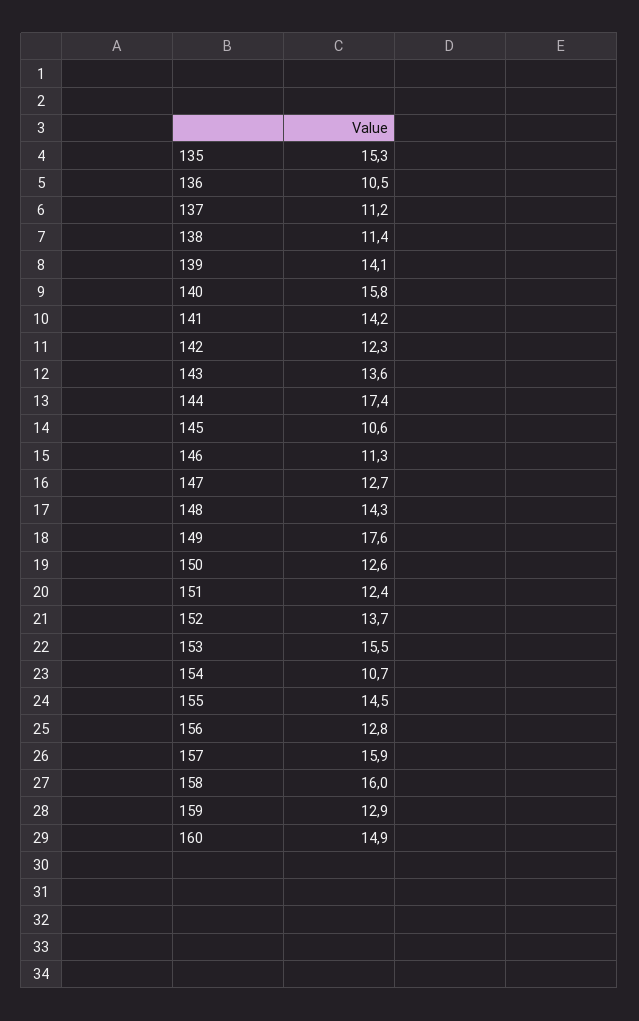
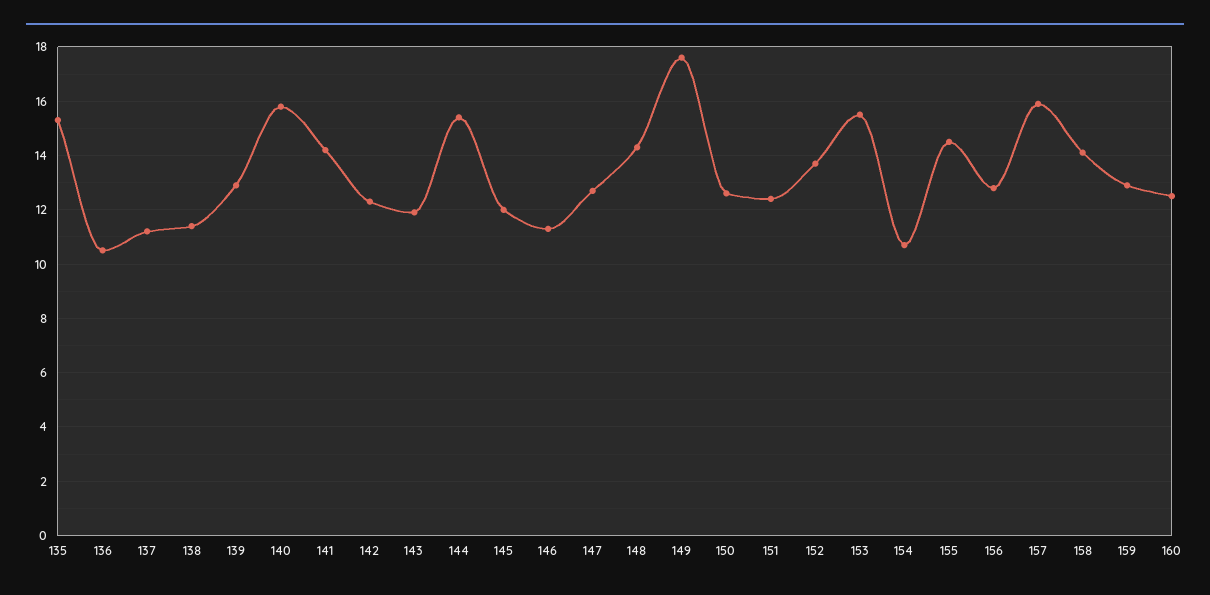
139: 14.1 -> 13
143: 13.6 -> 12
144: 17.4 -> 15.5
145: 10.6 -> 12
158: 16 -> 14
160: 14.9 -> 12.5

